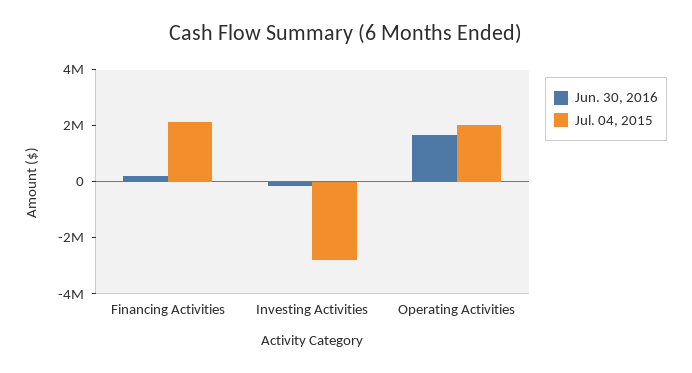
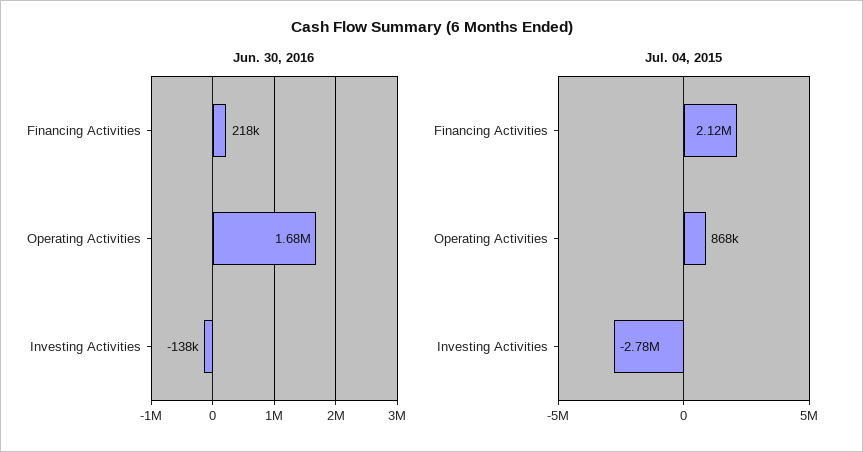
Jul. 04, 2015, Operating Activities: 2000000 -> 868000

